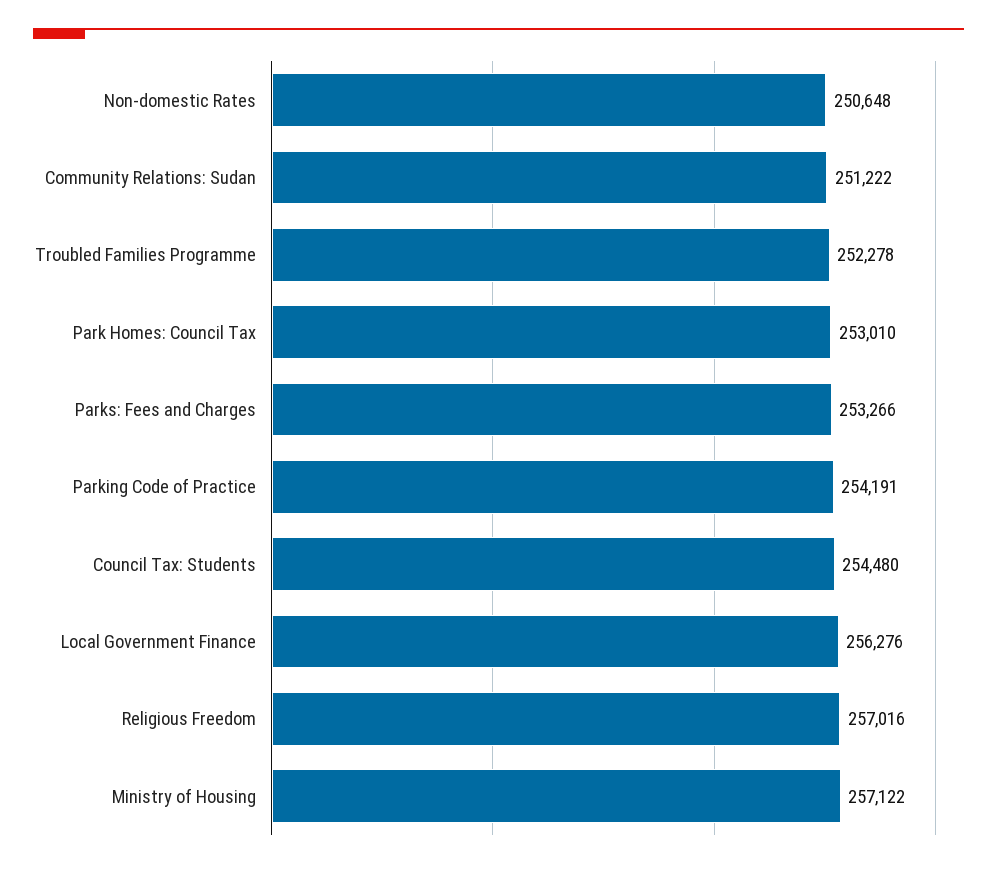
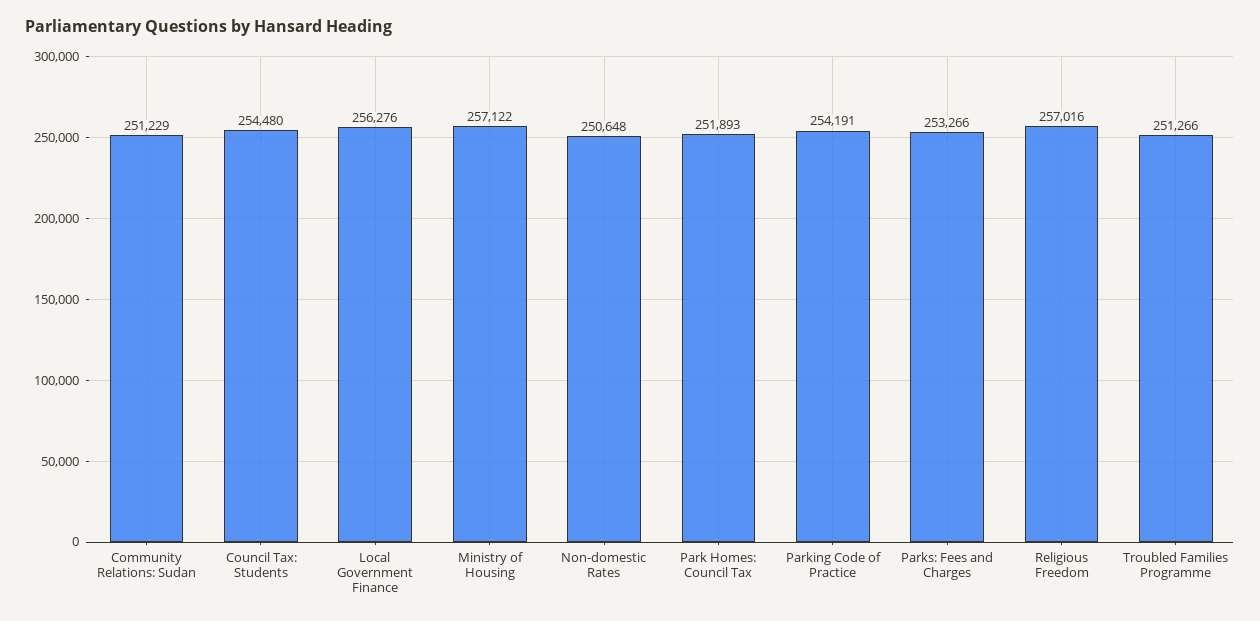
Community Relations: Sudan: 251222 -> 251229
Troubled Families Programme: 252278 -> 251266
Park Homes: Council Tax: 253010 -> 251893

